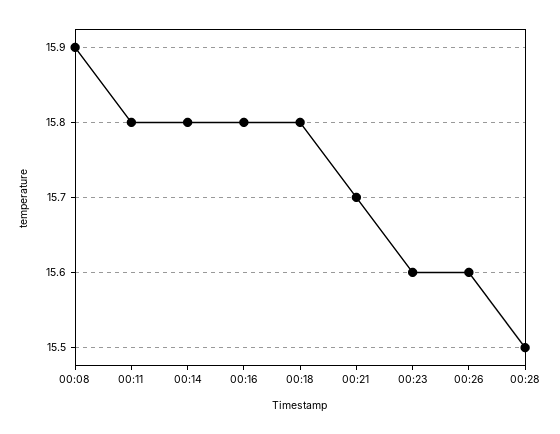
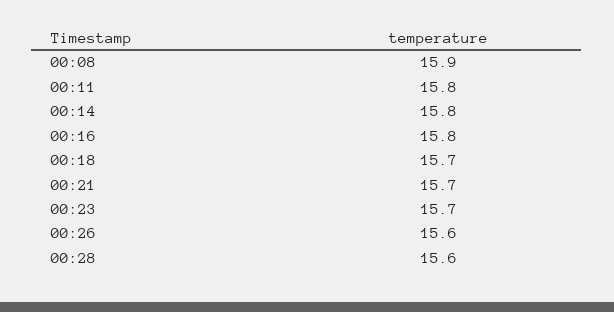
00:18: 15.8 -> 15.7
00:23: 15.6 -> 15.7
00:28: 15.5 -> 15.6

